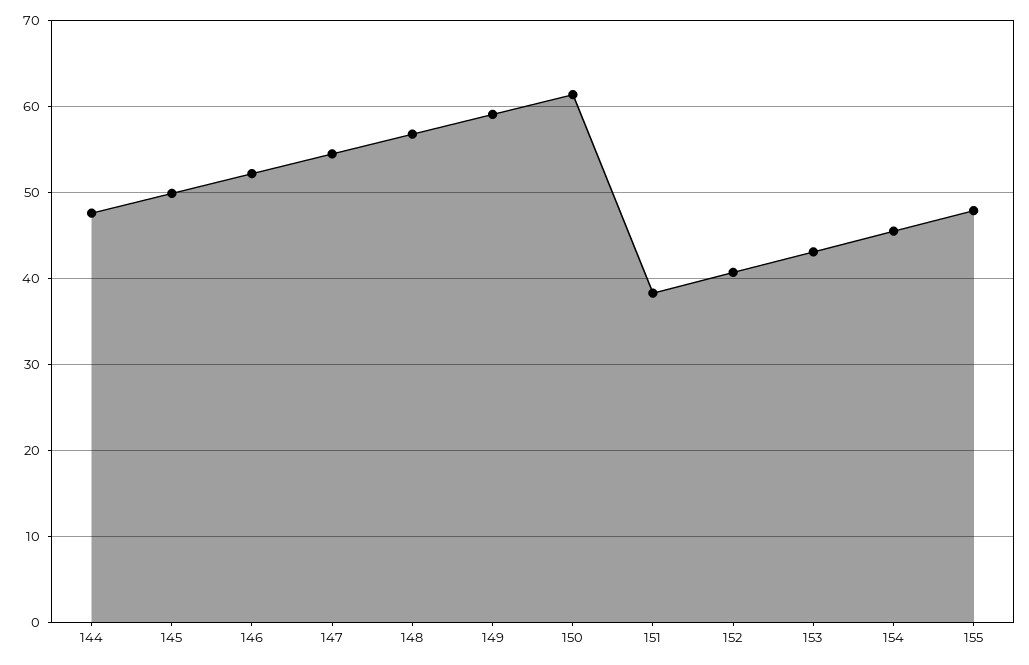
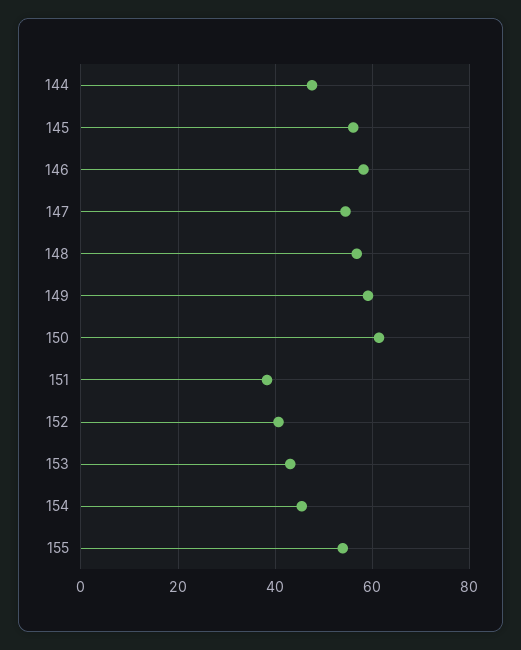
145: 50 -> 56
146: 52 -> 58
155: 48 -> 54

